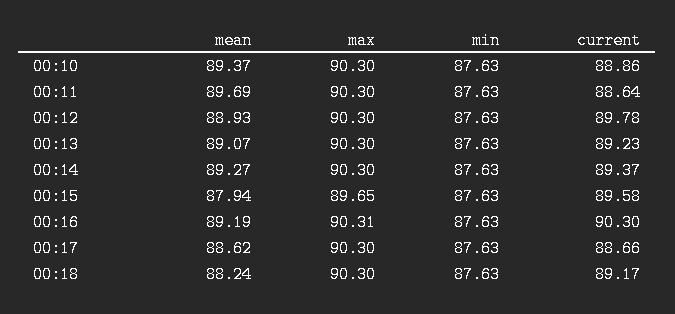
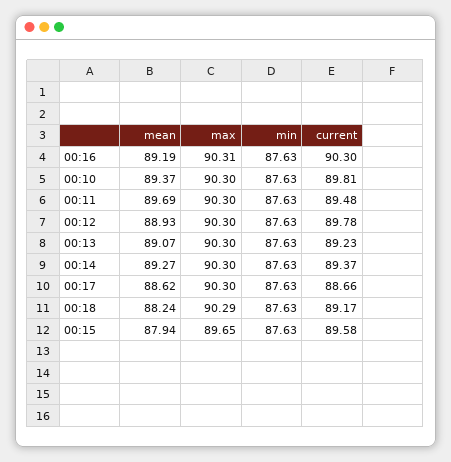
current, 00:10: 88.86 -> 89.81
current, 00:11: 88.64 -> 89.48
max, 00:18: 90.3 -> 90.29

